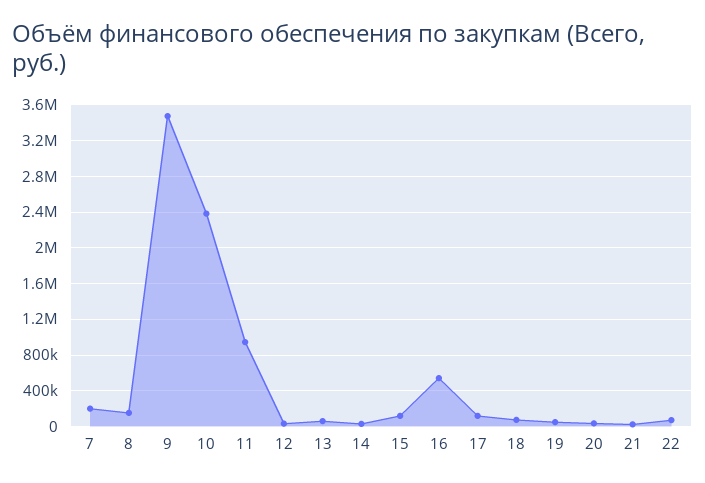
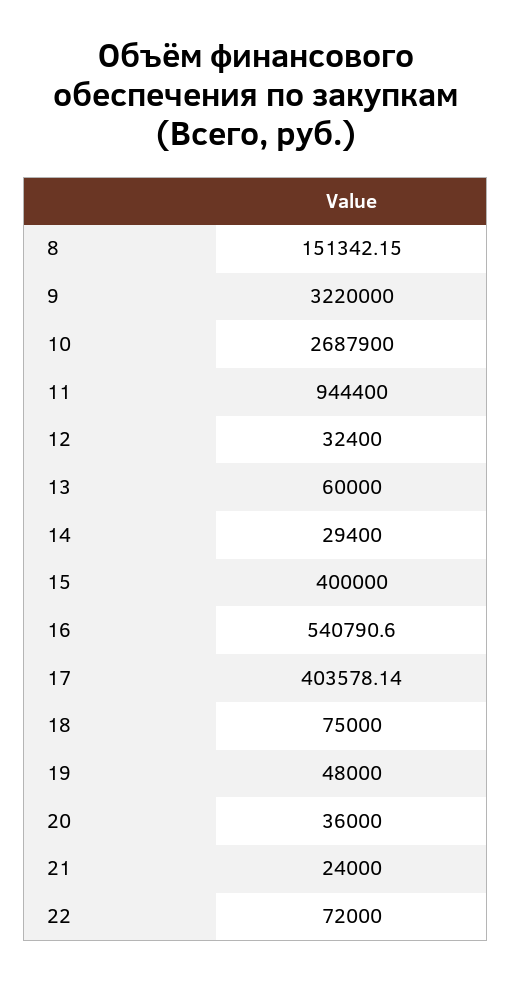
7: 200000 -> none
9: 3500000 -> 3220000
10: 2400000 -> 2687900
15: 100000 -> 400000
17: 100000 -> 403578.14

